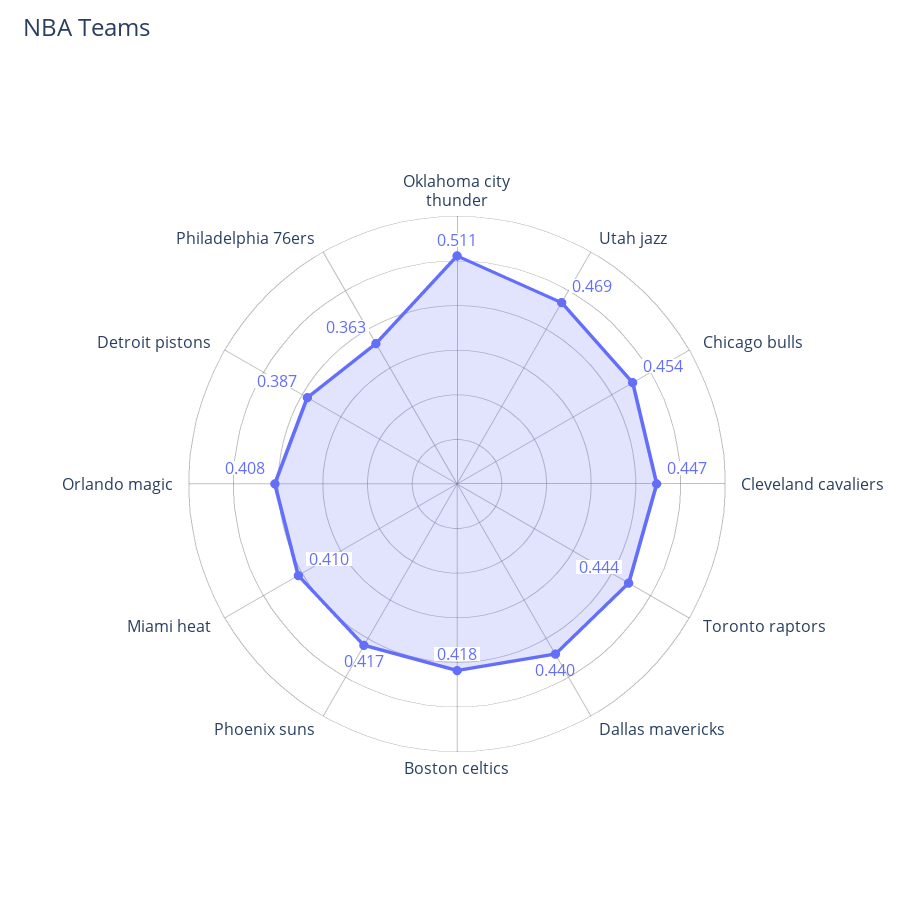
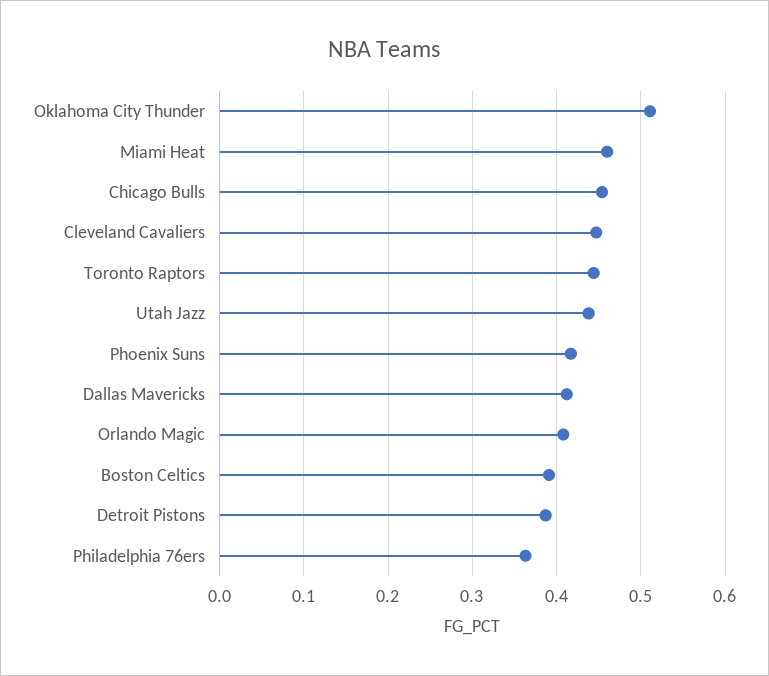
Utah jazz: 0.469 -> 0.44
Dallas mavericks: 0.44 -> 0.41
Boston celtics: 0.418 -> 0.39
Miami heat: 0.41 -> 0.46

